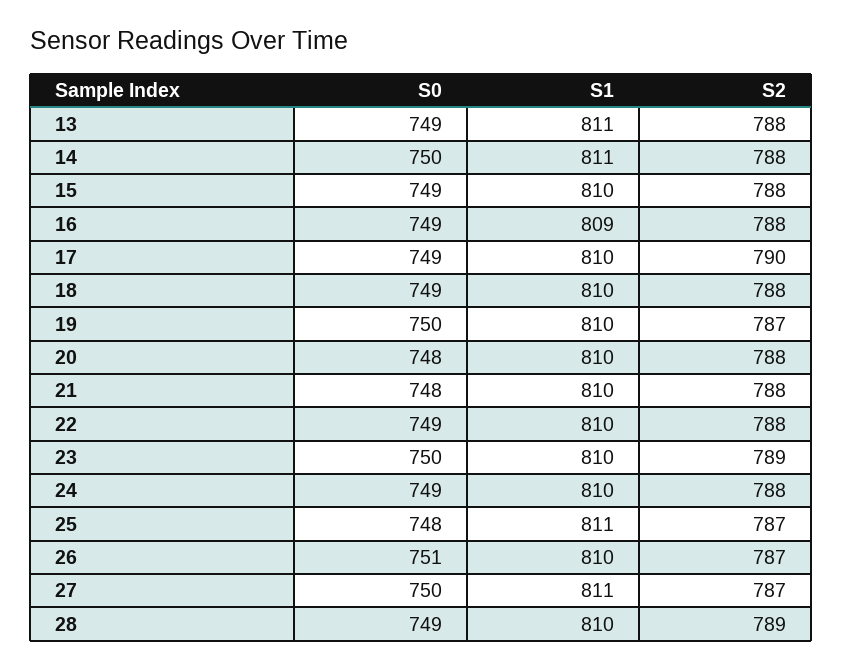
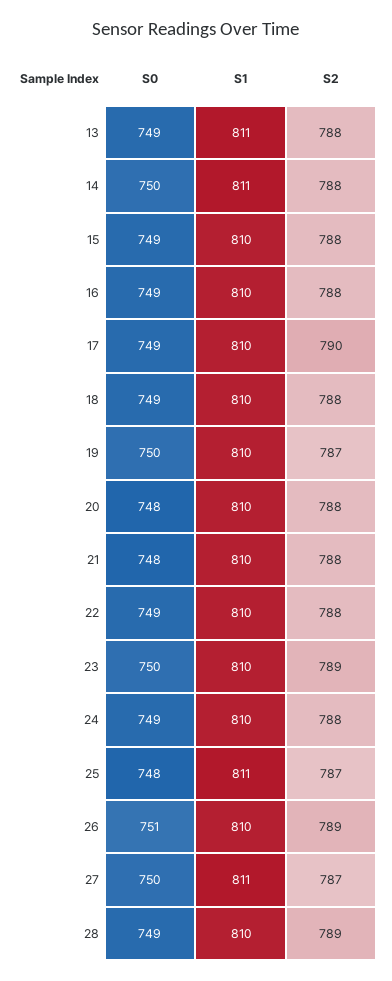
S1, 16: 809 -> 810
S2, 26: 787 -> 789

